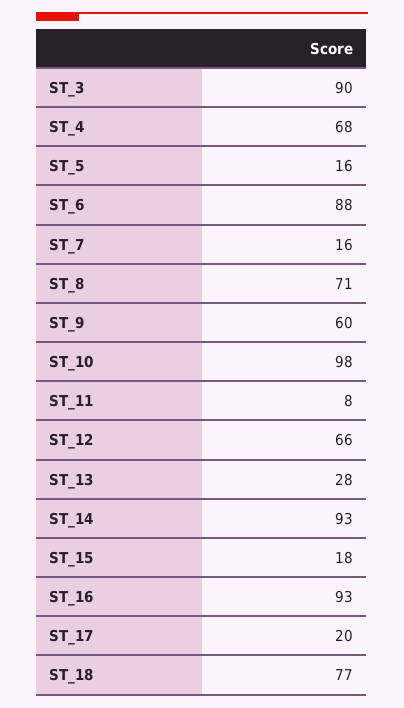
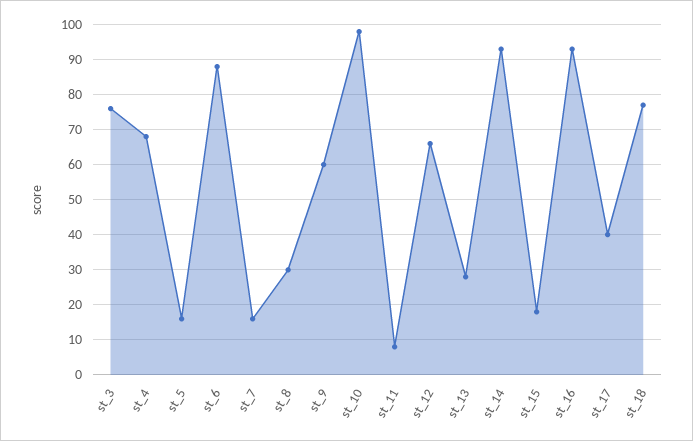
ST_3: 90 -> 75
ST_8: 71 -> 30
ST_17: 20 -> 40

